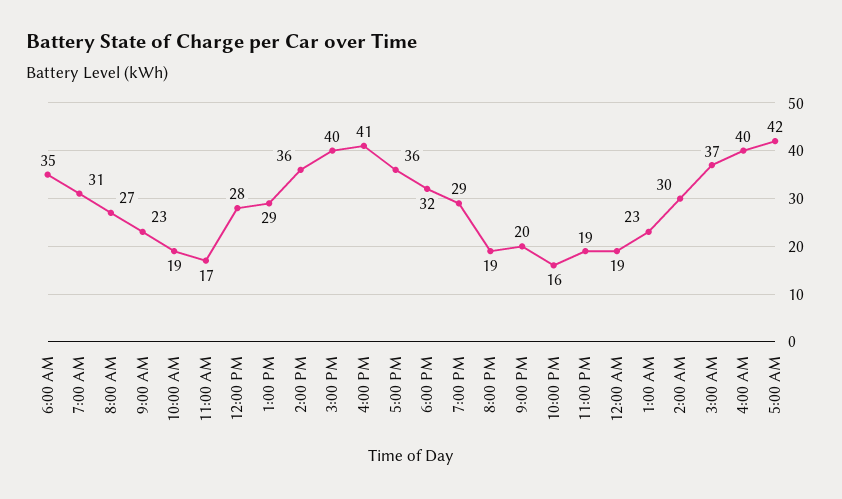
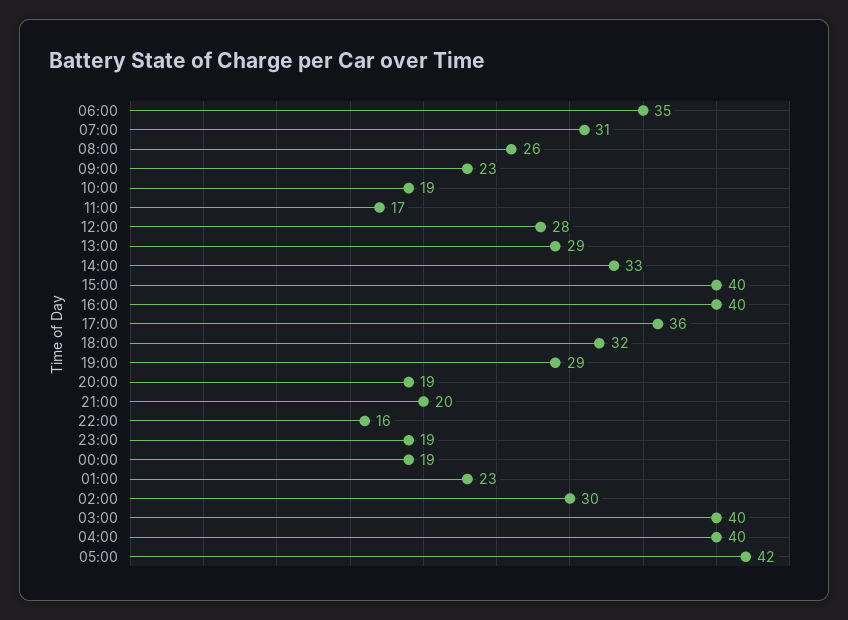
8:00 AM: 27 -> 26
2:00 PM: 36 -> 33
4:00 PM: 41 -> 40
3:00 AM: 37 -> 40

